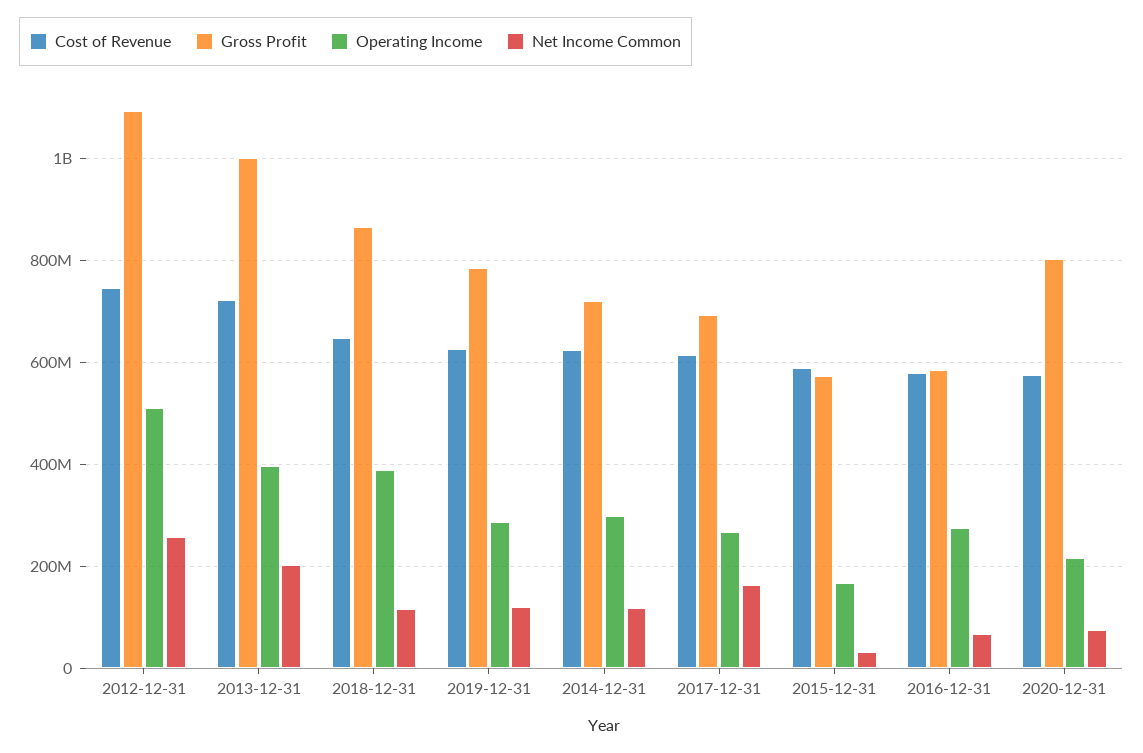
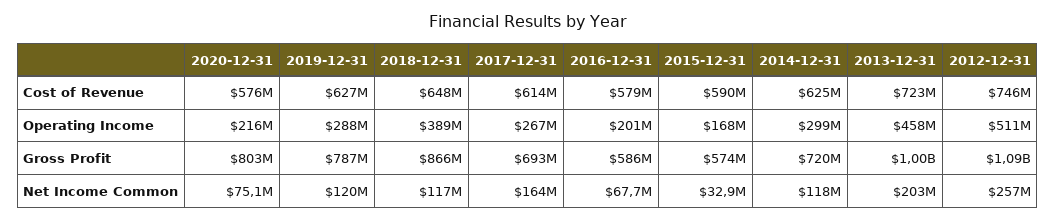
Operating Income, 2013-12-31: 400000000 -> 458000000
Operating Income, 2016-12-31: 280000000 -> 201000000

